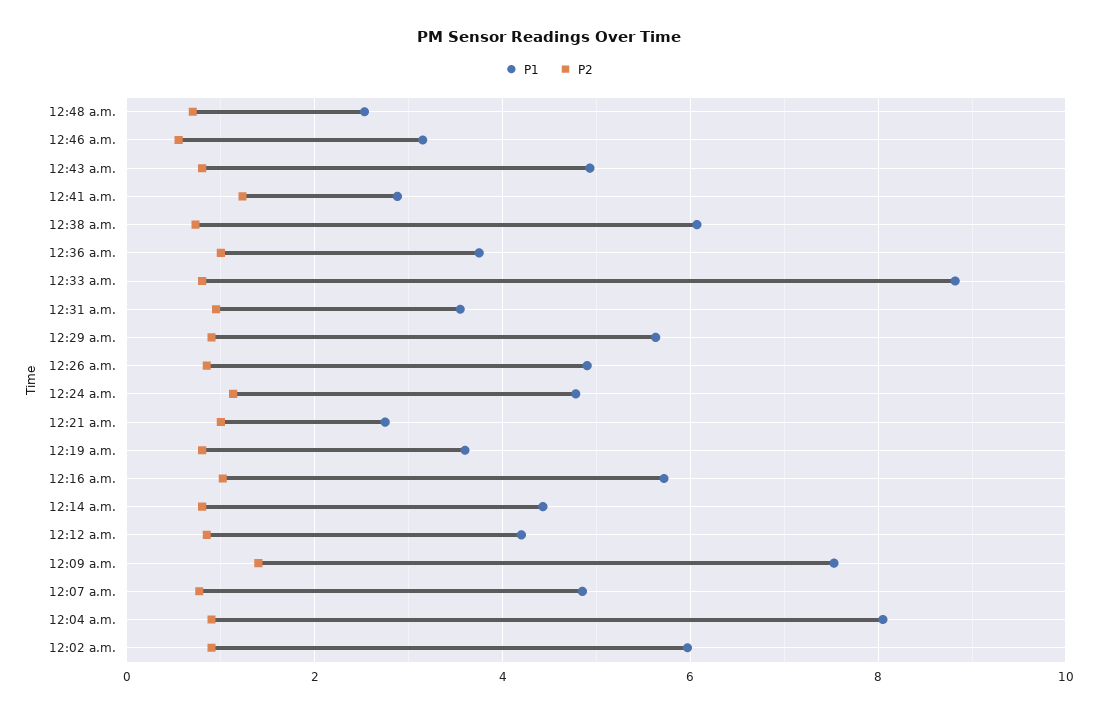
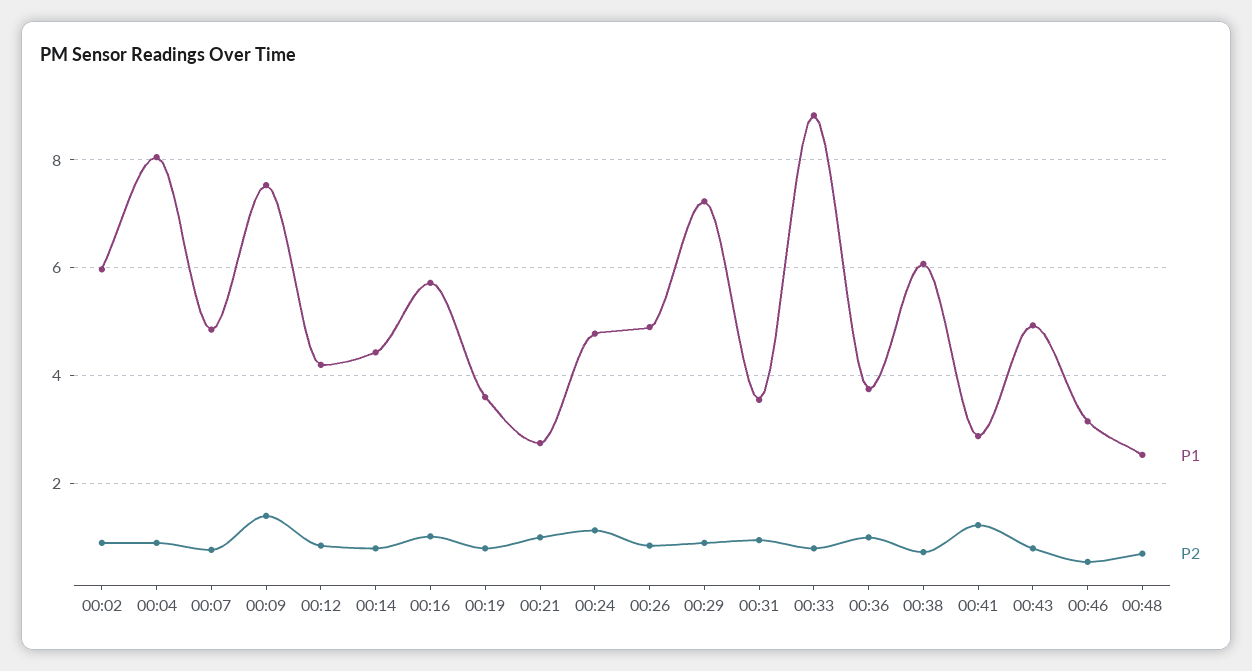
P1, 12:29 a.m.: 5.6 -> 7.2

